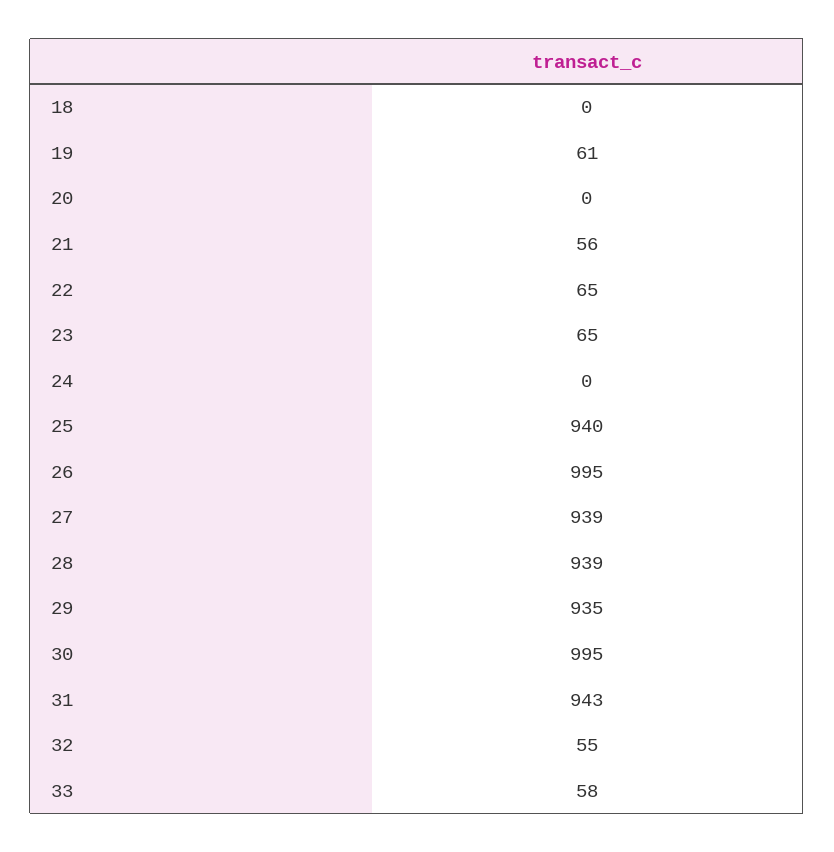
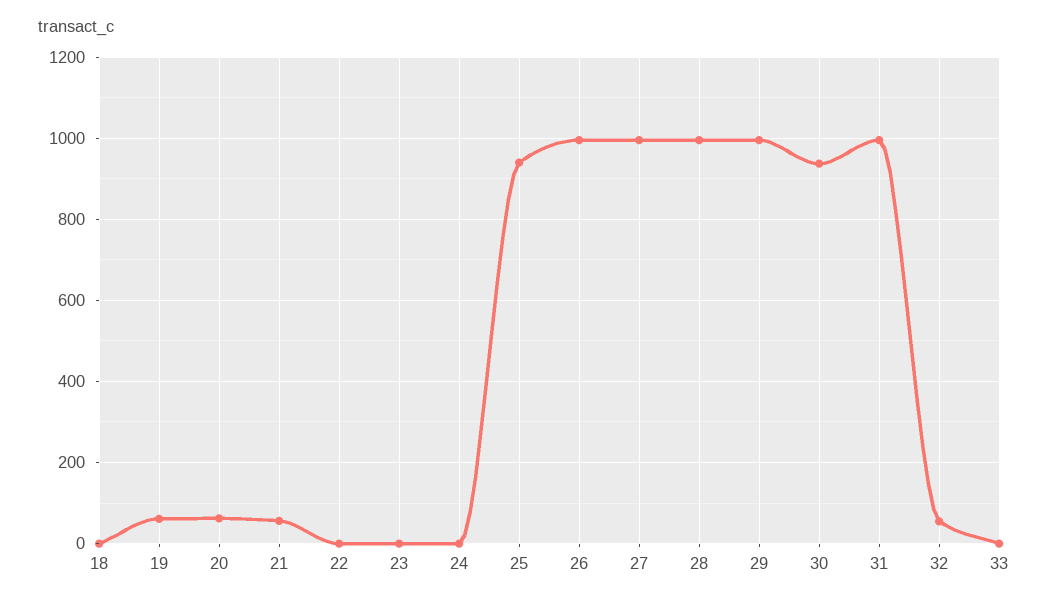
20: 0 -> 60
22: 65 -> 0
23: 65 -> 0
27: 939 -> 1000
28: 939 -> 1000
29: 935 -> 1000
30: 995 -> 940
31: 943 -> 1000
33: 58 -> 0

